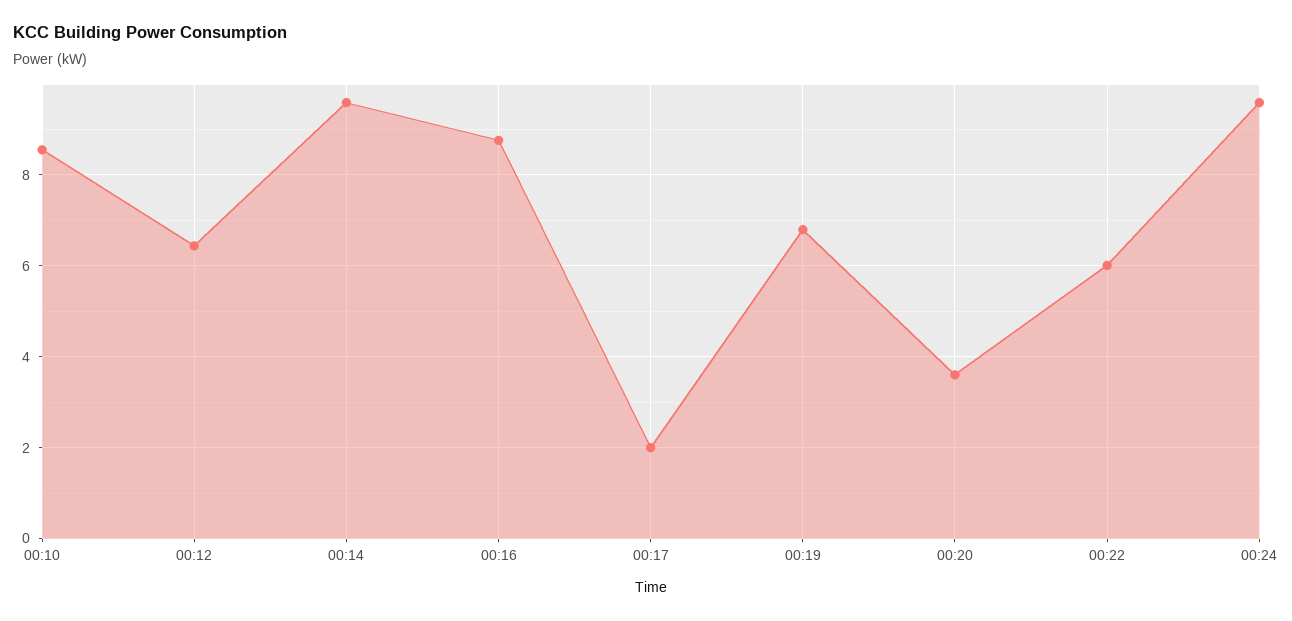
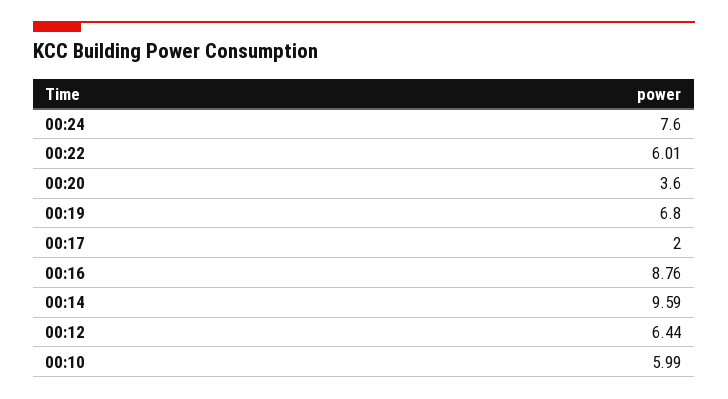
00:10: 8.6 -> 5.99
00:24: 9.6 -> 7.6

